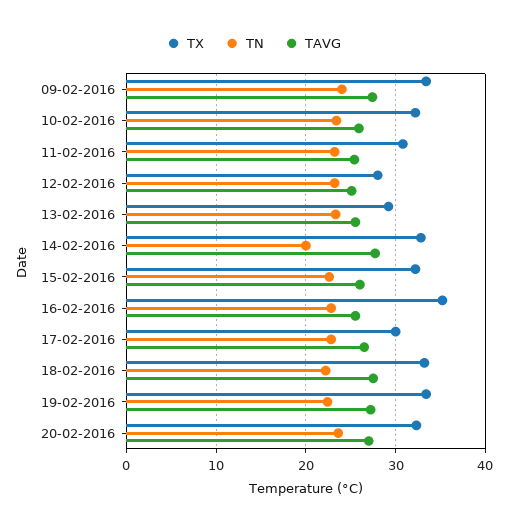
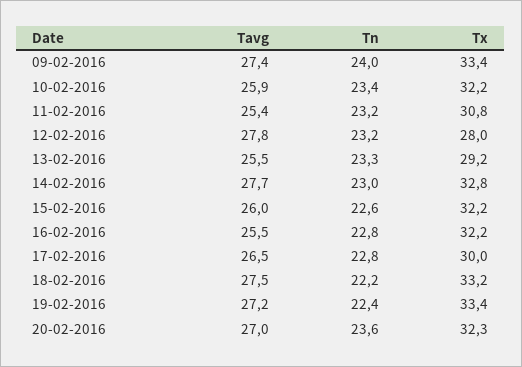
TAVG, 12-02-2016: 25 -> 27.8
TN, 14-02-2016: 20 -> 23
TX, 16-02-2016: 35 -> 32.2

